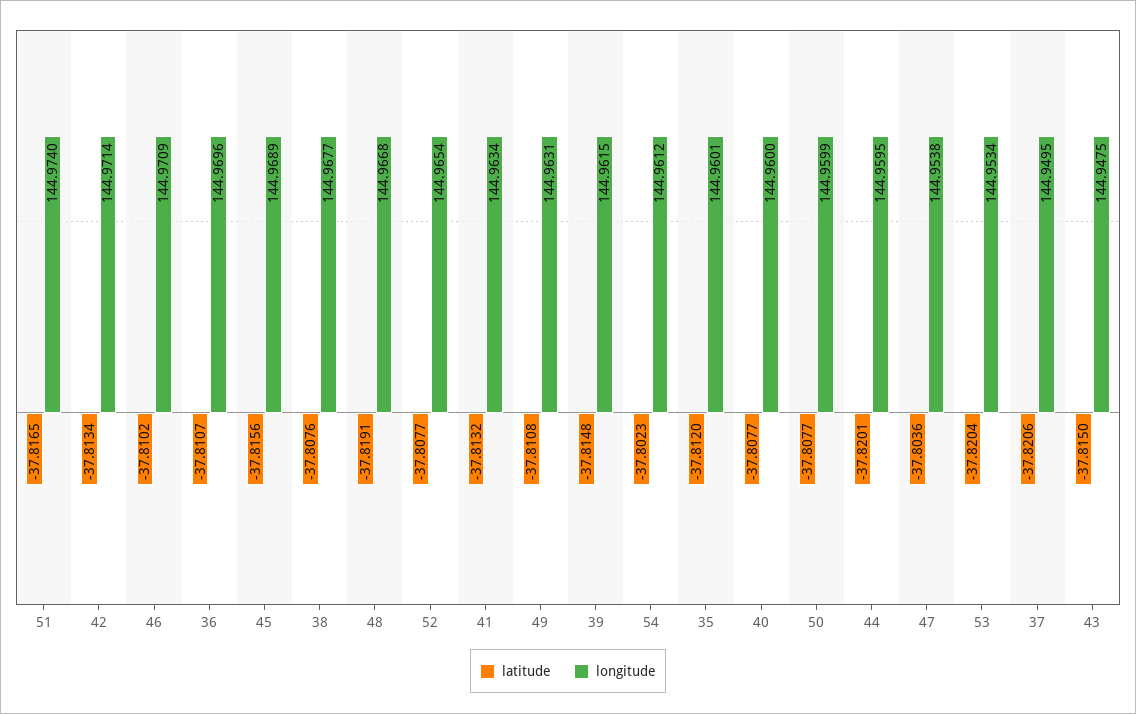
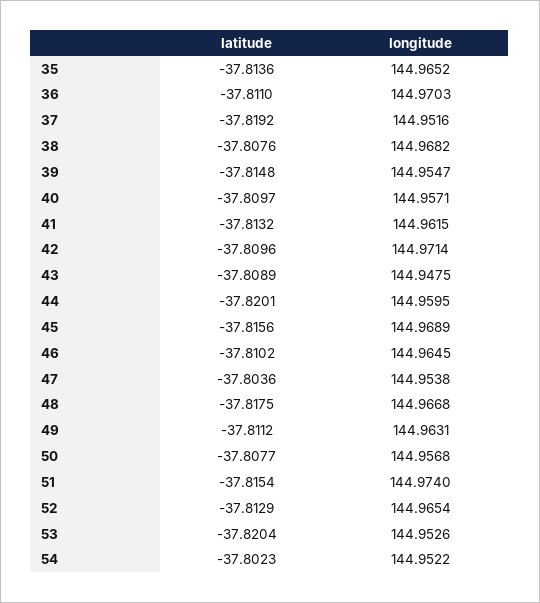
latitude, 51: -37.8165 -> -37.8154
latitude, 42: -37.8134 -> -37.8096
longitude, 46: 144.9709 -> 144.9645
latitude, 36: -37.8107 -> -37.811
longitude, 36: 144.9696 -> 144.9703
longitude, 38: 144.9677 -> 144.9682
latitude, 48: -37.8191 -> -37.8175
latitude, 52: -37.8077 -> -37.8129
longitude, 41: 144.9634 -> 144.9615
latitude, 49: -37.8108 -> -37.8112
longitude, 39: 144.9615 -> 144.9547
longitude, 54: 144.9612 -> 144.9522
latitude, 35: -37.812 -> -37.8136
longitude, 35: 144.9601 -> 144.9652
latitude, 40: -37.8077 -> -37.8097
longitude, 40: 144.96 -> 144.9571
longitude, 50: 144.9599 -> 144.9568
longitude, 53: 144.9534 -> 144.9526
latitude, 37: -37.8206 -> -37.8192
longitude, 37: 144.9495 -> 144.9516
latitude, 43: -37.815 -> -37.8089

